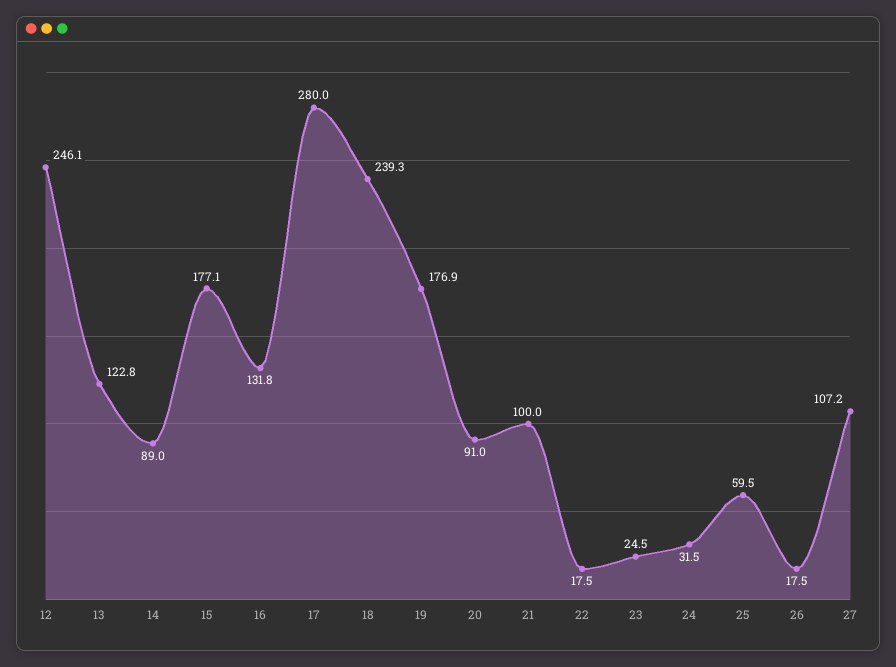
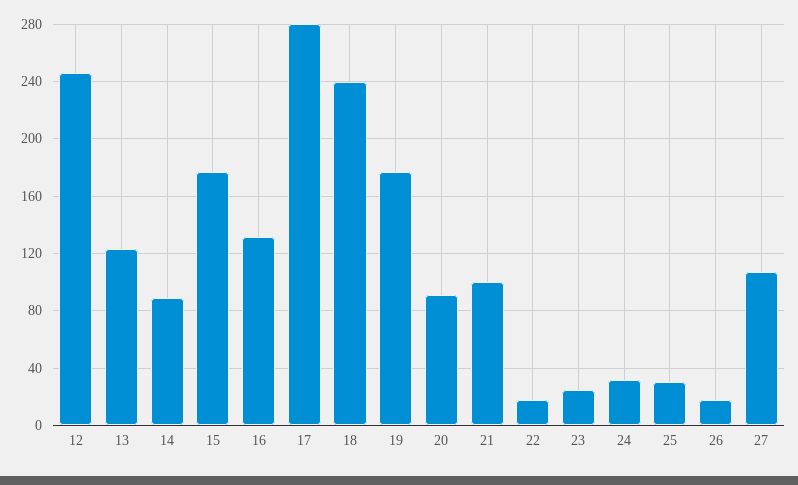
25: 59.5 -> 30

